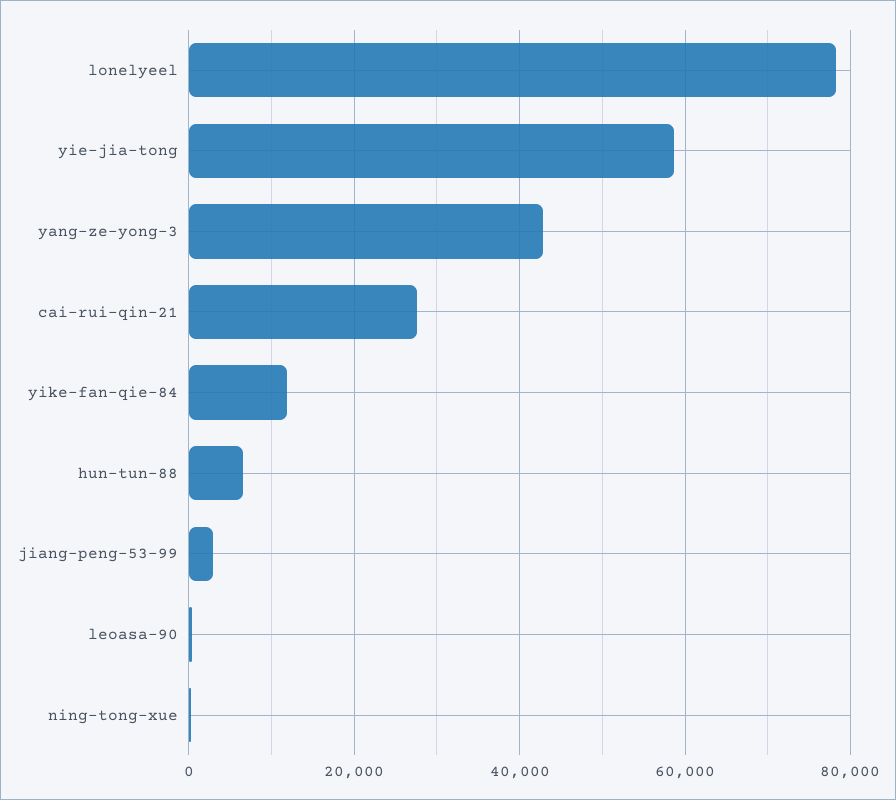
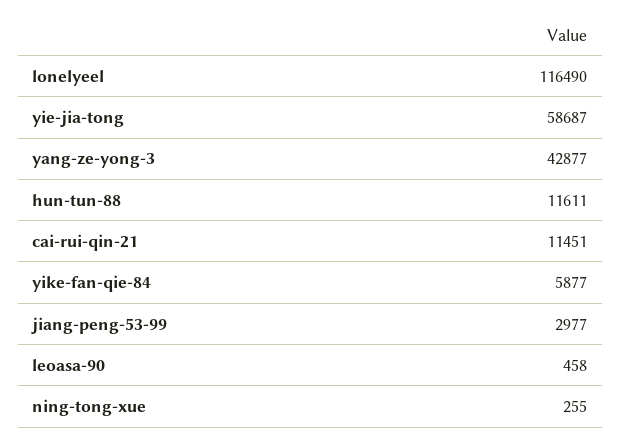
lonelyeel: 78000 -> 116490
cai-rui-qin-21: 28000 -> 11451
yike-fan-qie-84: 12000 -> 5877
hun-tun-88: 6000 -> 11611

